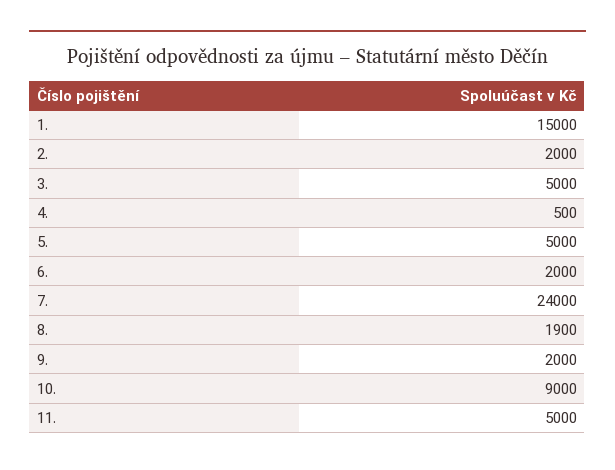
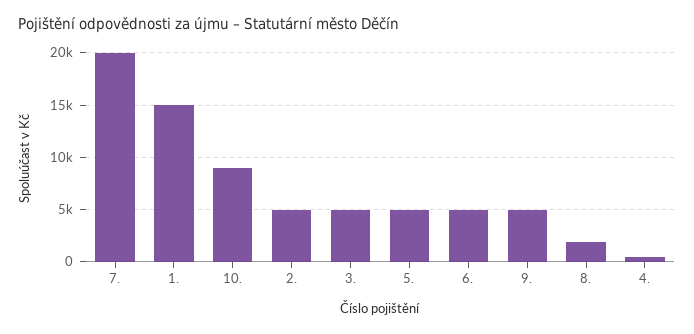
2.: 2000 -> 5000
6.: 2000 -> 5000
7.: 24000 -> 20000
9.: 2000 -> 5000
11.: 5000 -> none

